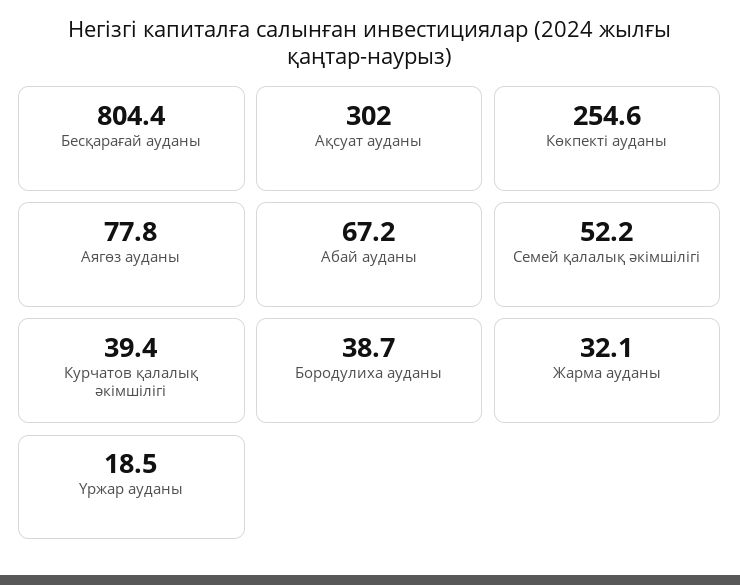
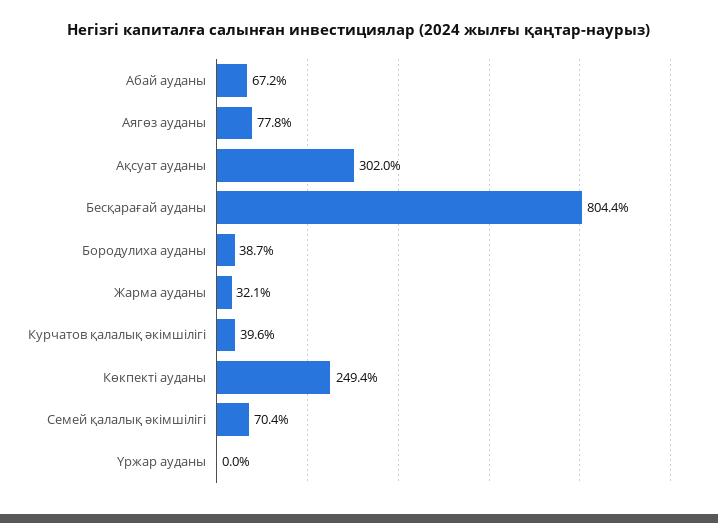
Көкпекті ауданы: 254.6 -> 249.4
Семей қалалық әкімшілігі: 52.2 -> 70.4
Курчатов қалалық әкімшілігі: 39.4 -> 39.6
Үржар ауданы: 18.5 -> 0

